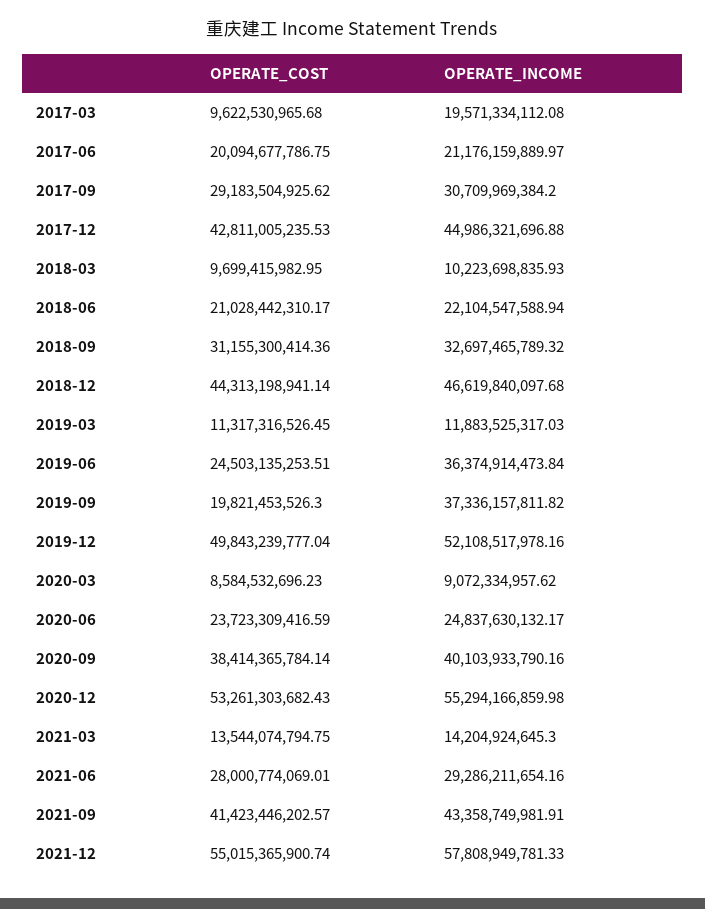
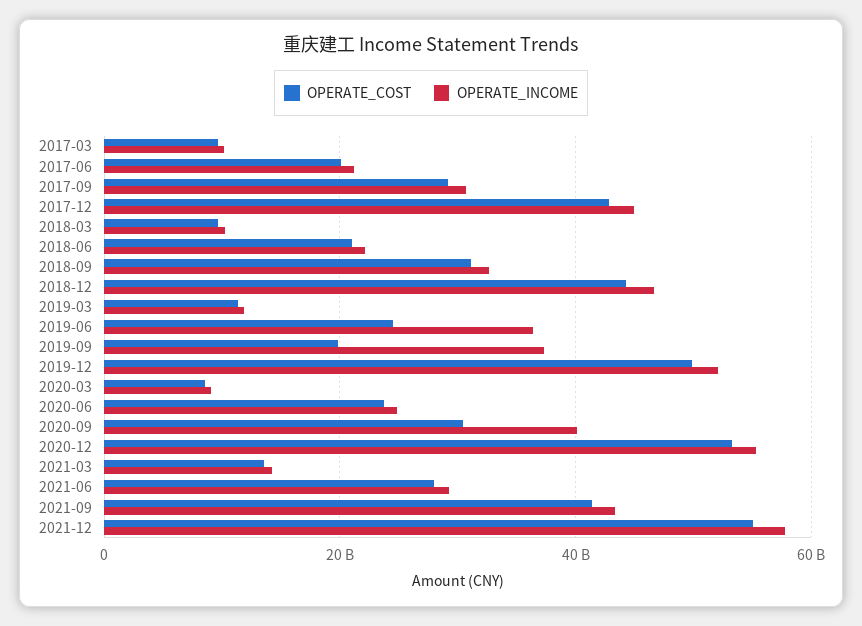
OPERATE_INCOME, 2017-03: 19571334112.08 -> 10000000000
OPERATE_COST, 2020-09: 38414365784.14 -> 30000000000

